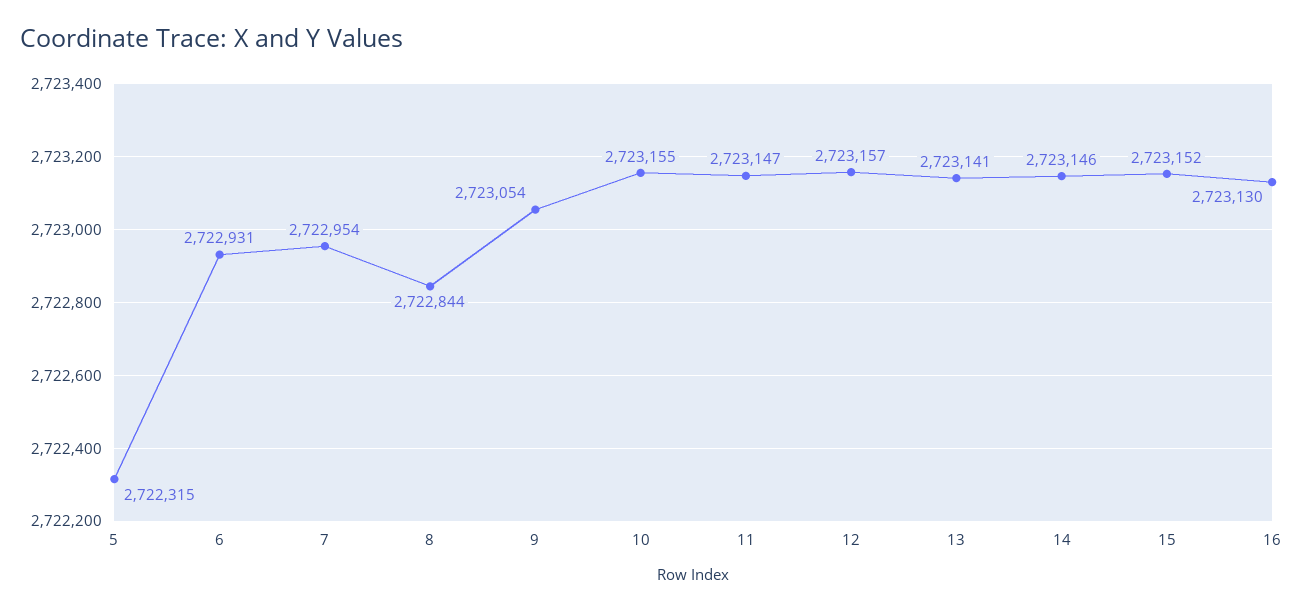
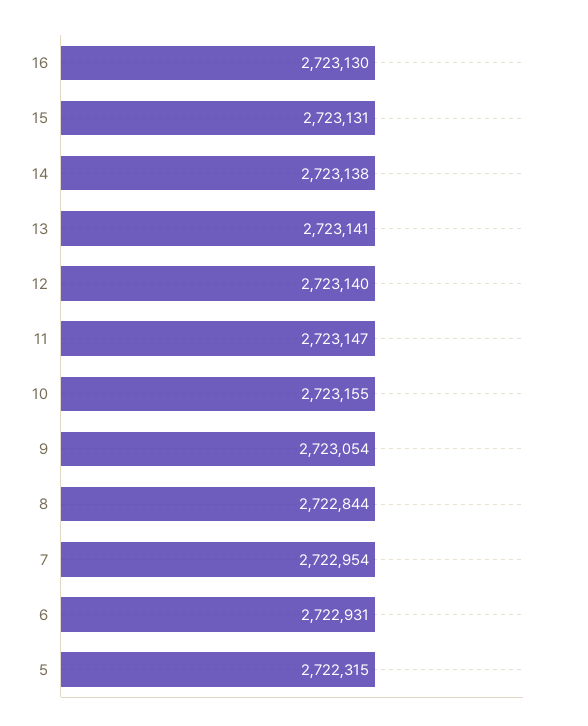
12: 2723157 -> 2723140
14: 2723146 -> 2723138
15: 2723152 -> 2723131

